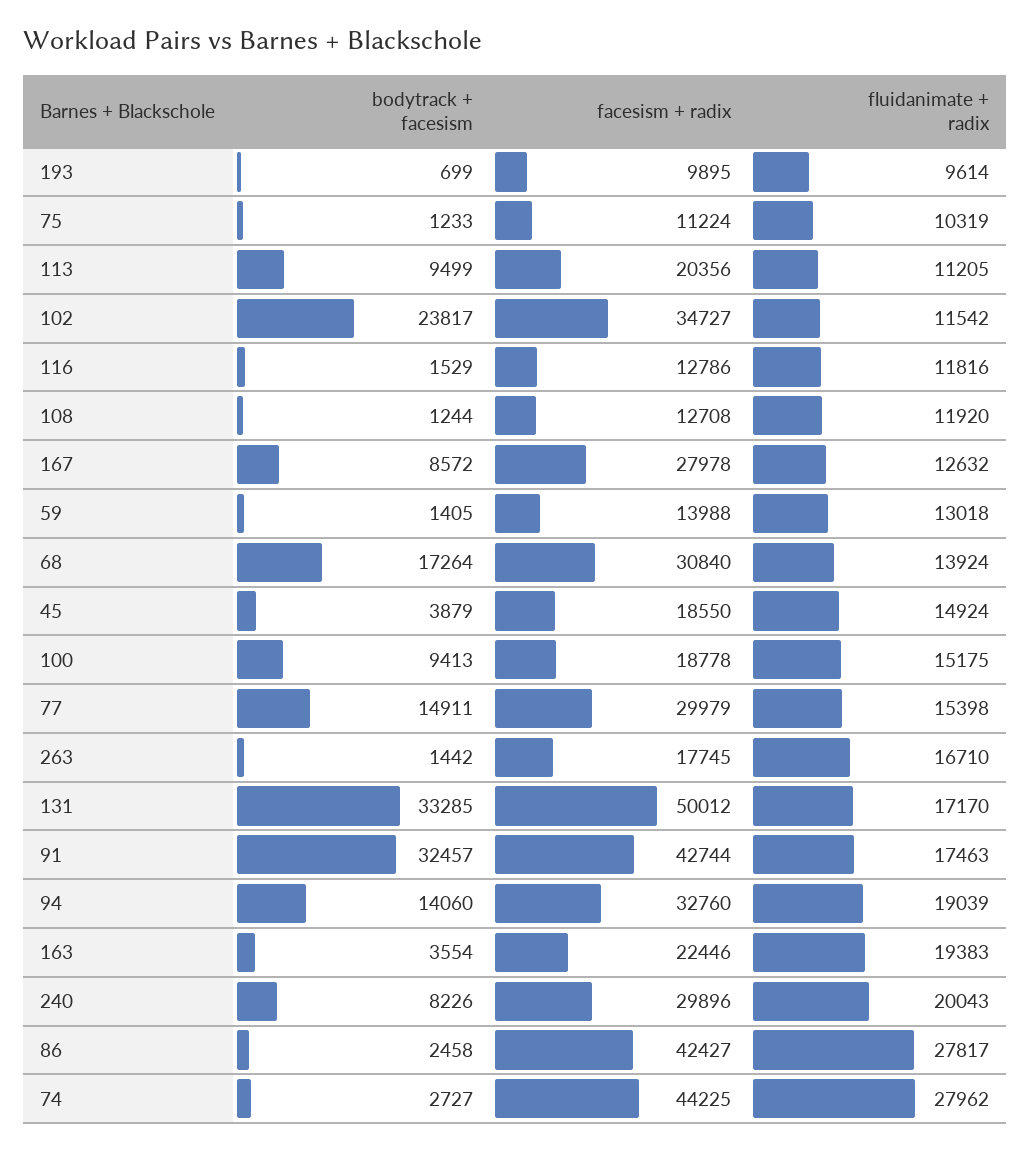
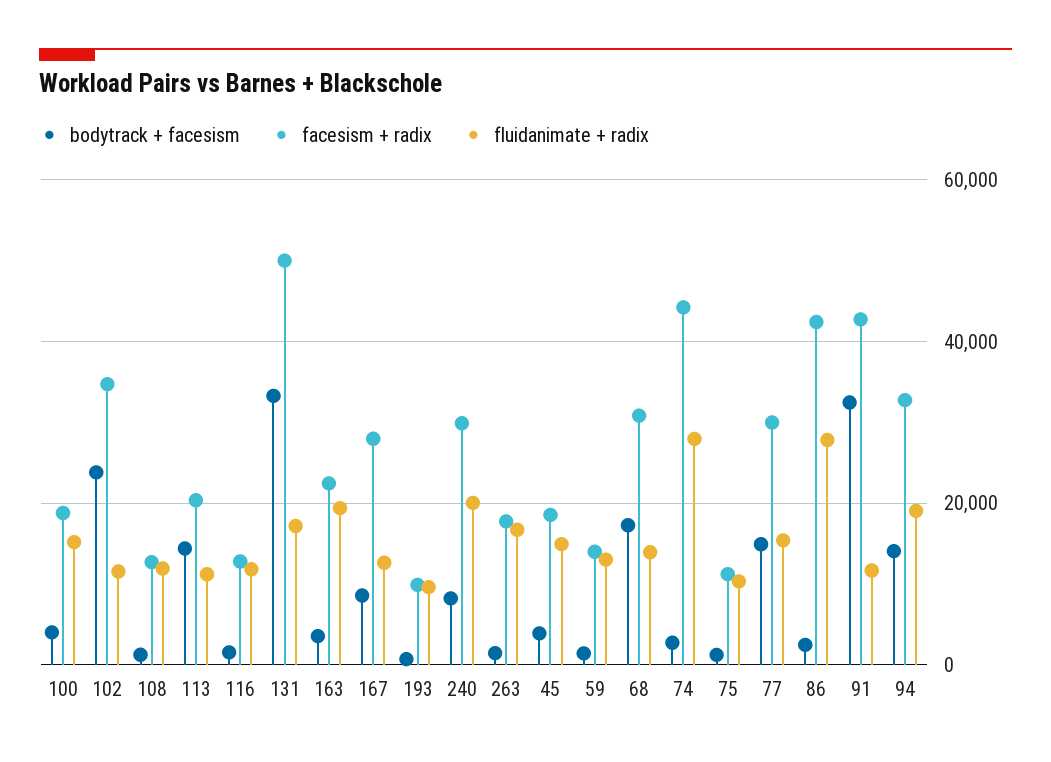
bodytrack + facesism, 113: 9499 -> 14000
bodytrack + facesism, 100: 9413 -> 4000
fluidanimate + radix, 91: 17463 -> 12000

